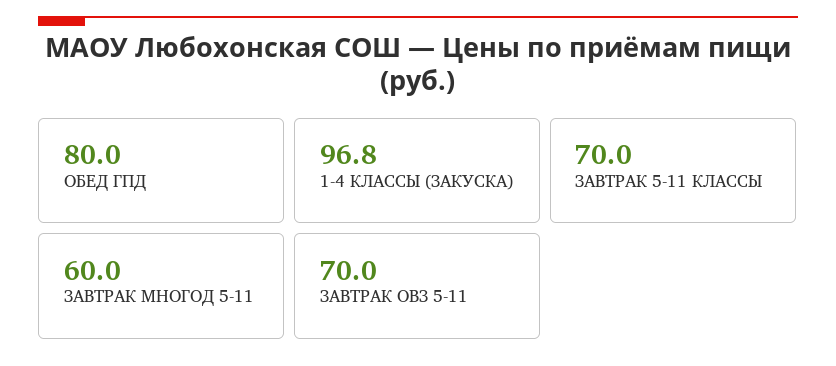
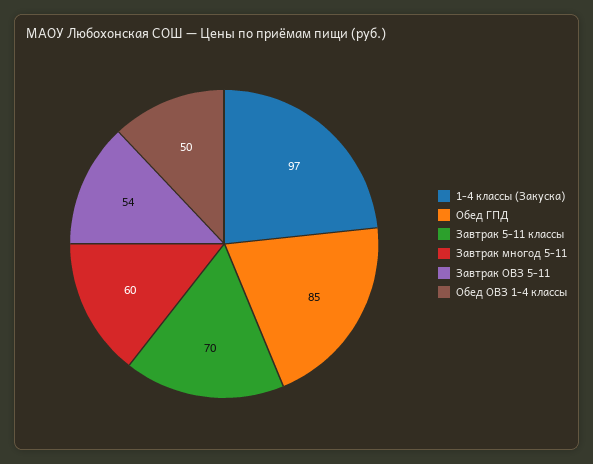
ОБЕД ГПД: 80 -> 85
ЗАВТРАК ОВЗ 5-11: 70 -> 54
Обед ОВЗ 1-4 классы: none -> 50

